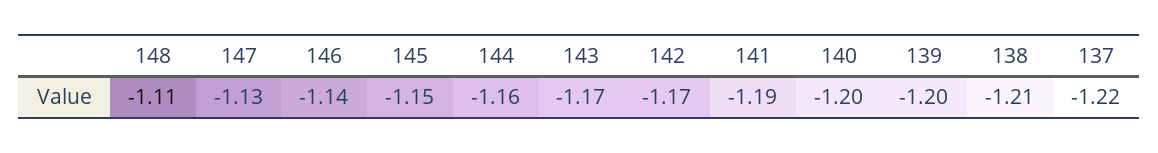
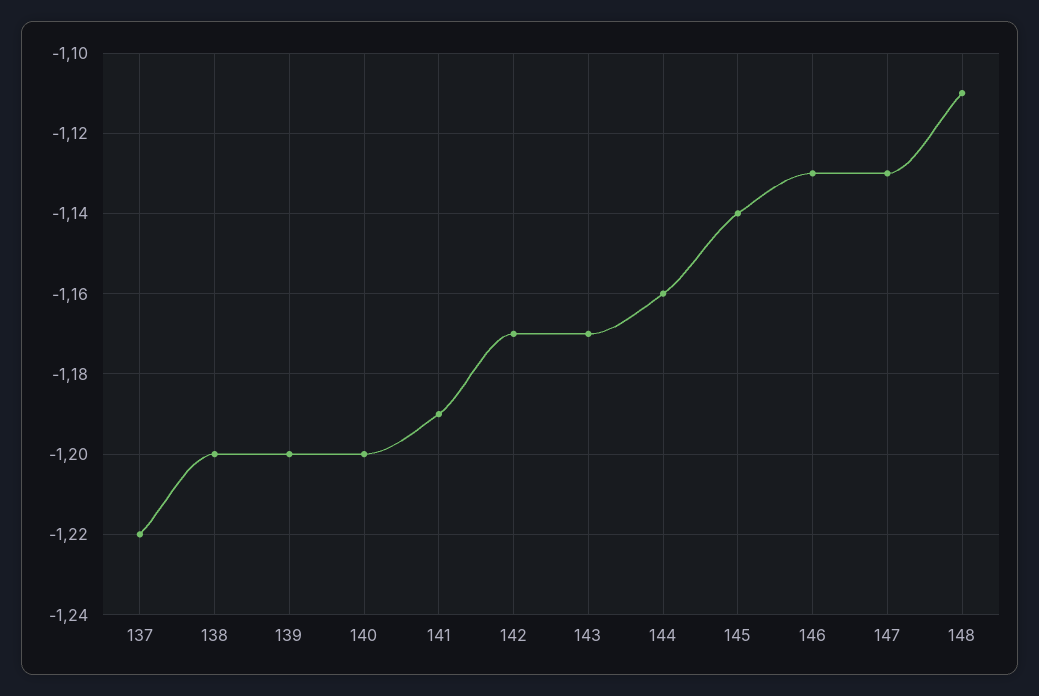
146: -1.14 -> -1.13
145: -1.15 -> -1.14
138: -1.21 -> -1.2

